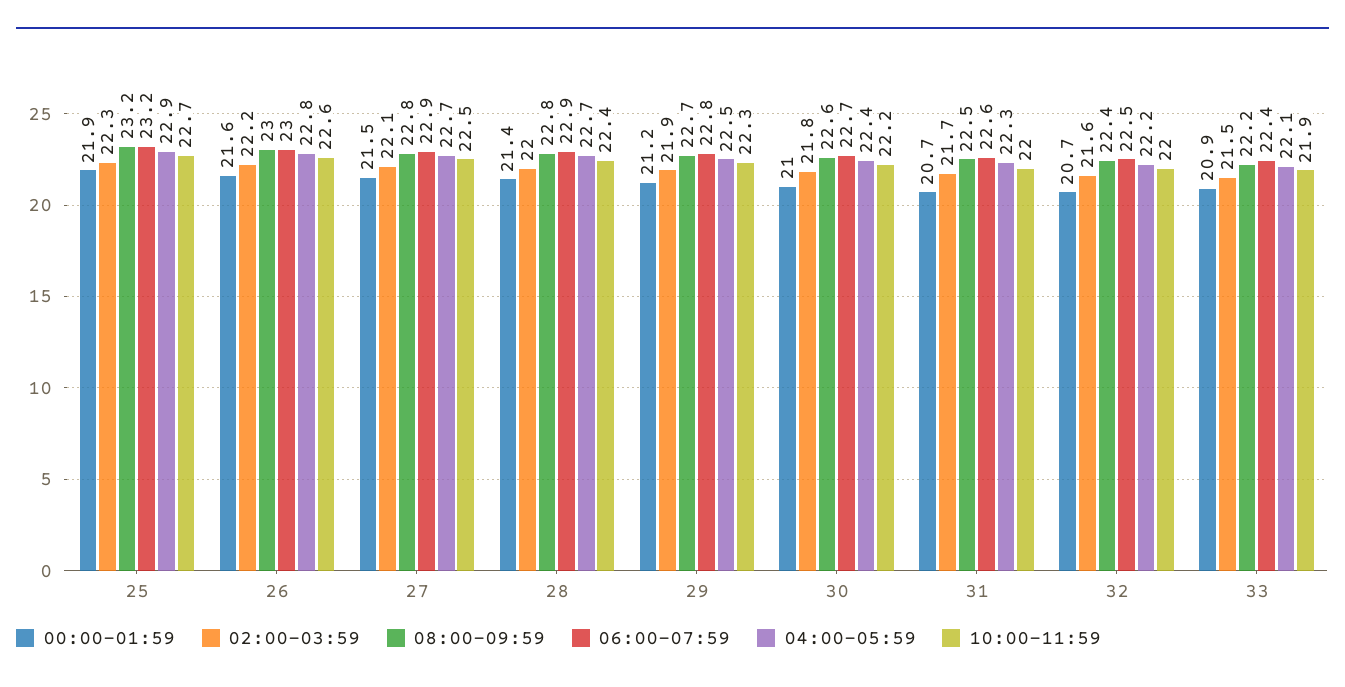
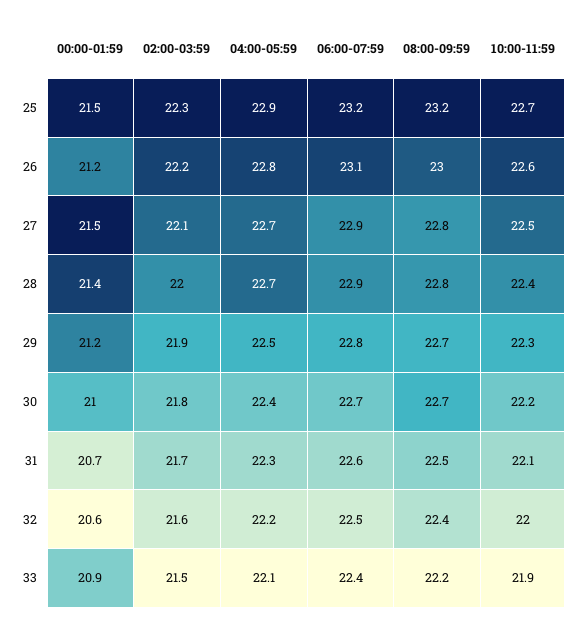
00:00-01:59, 25: 21.9 -> 21.5
00:00-01:59, 26: 21.6 -> 21.2
06:00-07:59, 26: 23 -> 23.1
08:00-09:59, 30: 22.6 -> 22.7
10:00-11:59, 31: 22 -> 22.1
00:00-01:59, 32: 20.7 -> 20.6

